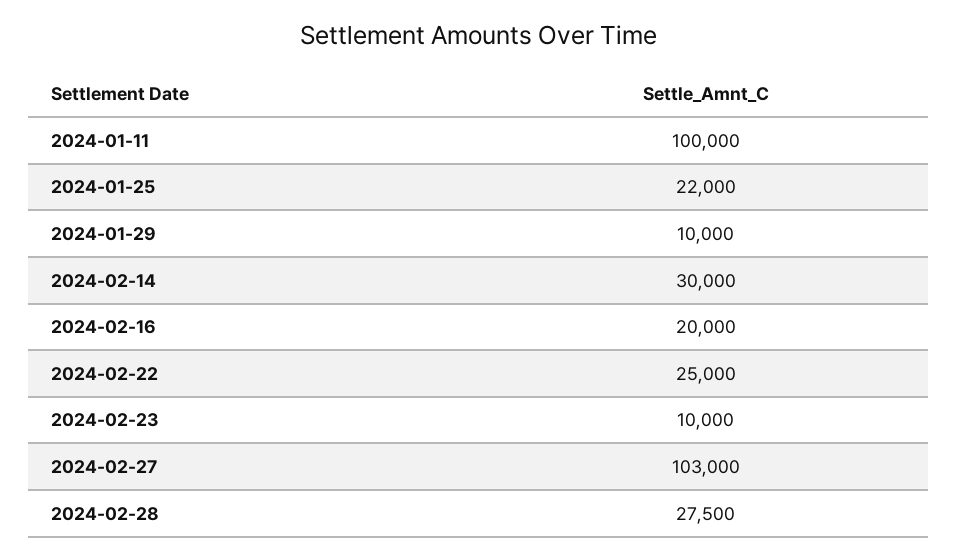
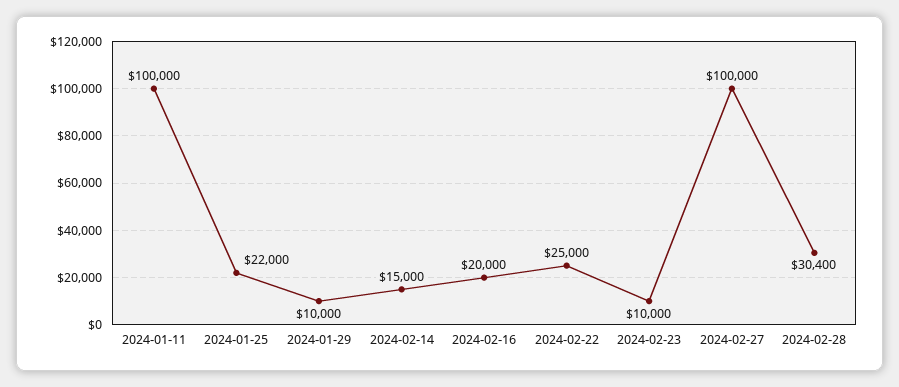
2024-02-14: 30000 -> 15000
2024-02-27: 103000 -> 100000
2024-02-28: 27500 -> 30400

